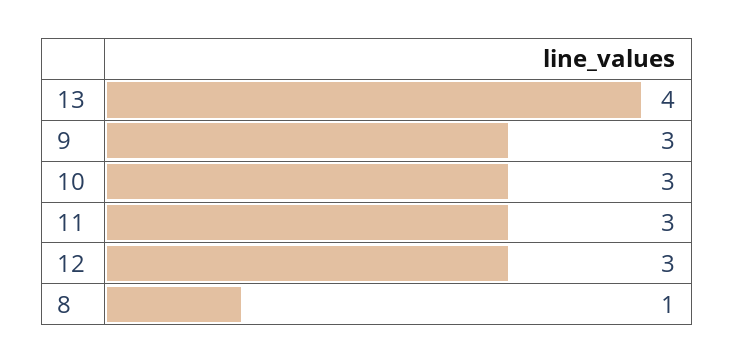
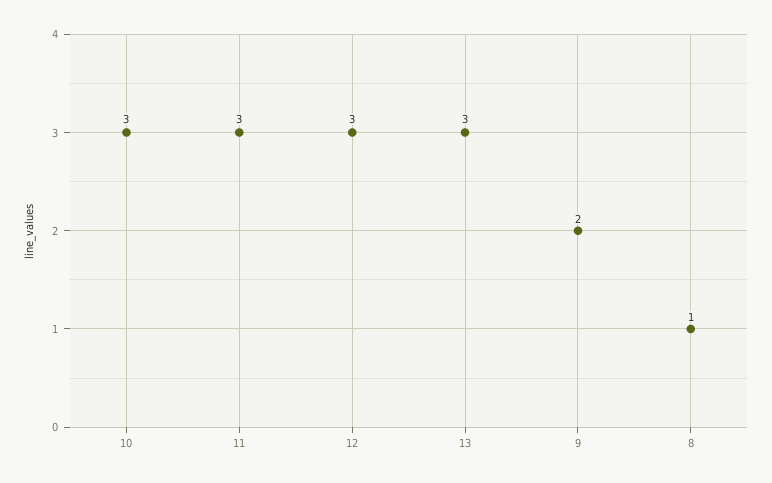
13: 4 -> 3
9: 3 -> 2

